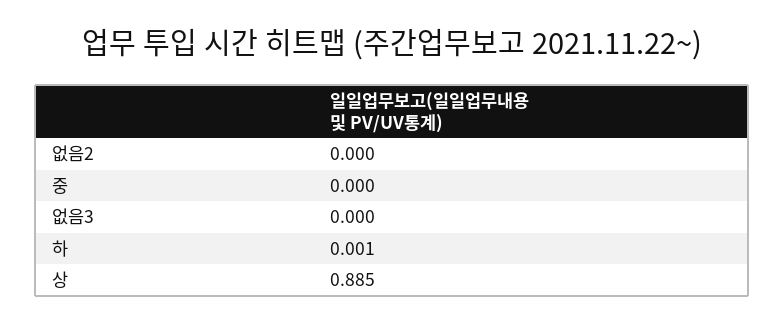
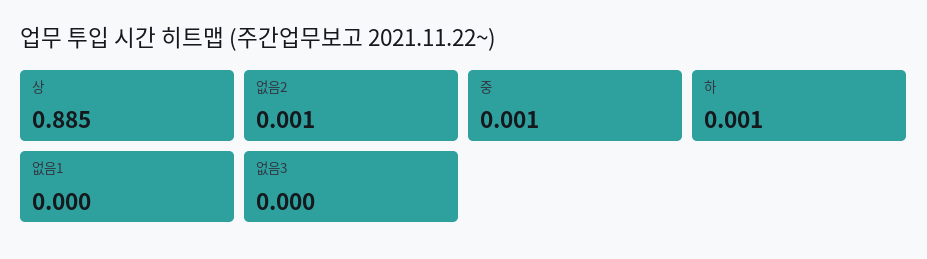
없음2: 0 -> 0.001
중: 0 -> 0.001
없음1: none -> 0

